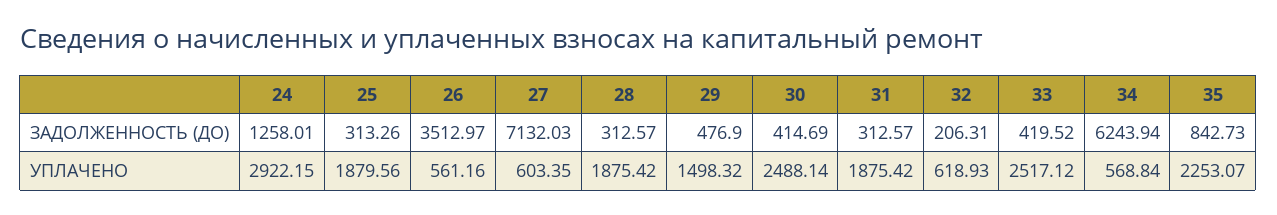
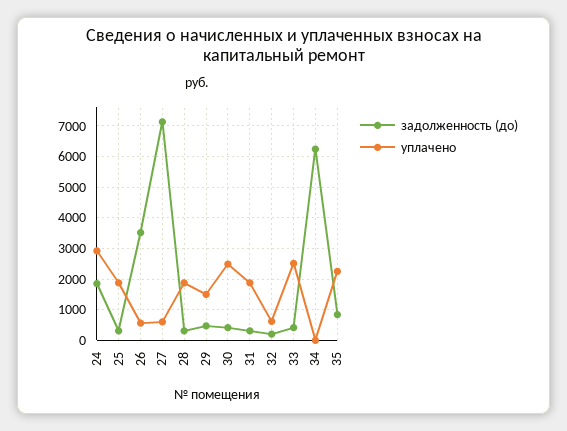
ЗАДОЛЖЕННОСТЬ (ДО), 24: 1258.01 -> 1800
УПЛАЧЕНО, 34: 568.84 -> 0

